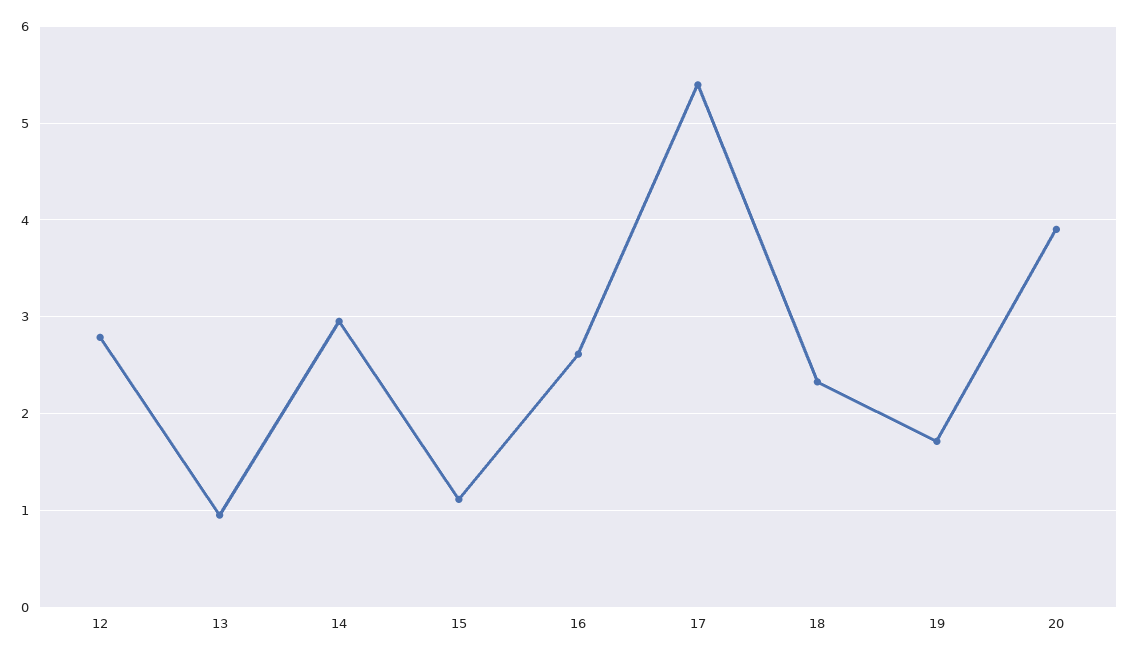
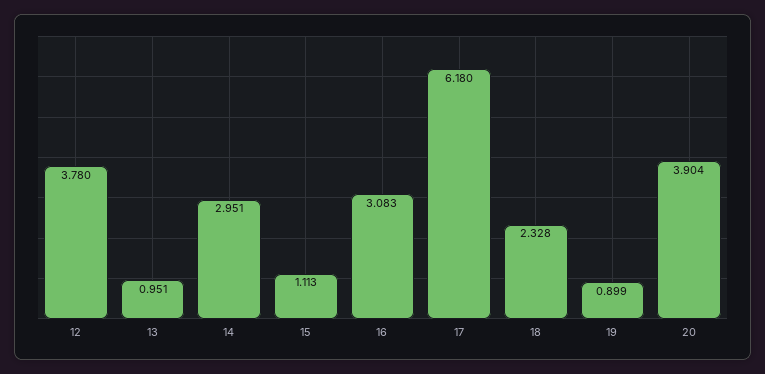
12: 2.8 -> 3.78
16: 2.6 -> 3.083
17: 5.4 -> 6.18
19: 1.7 -> 0.899

